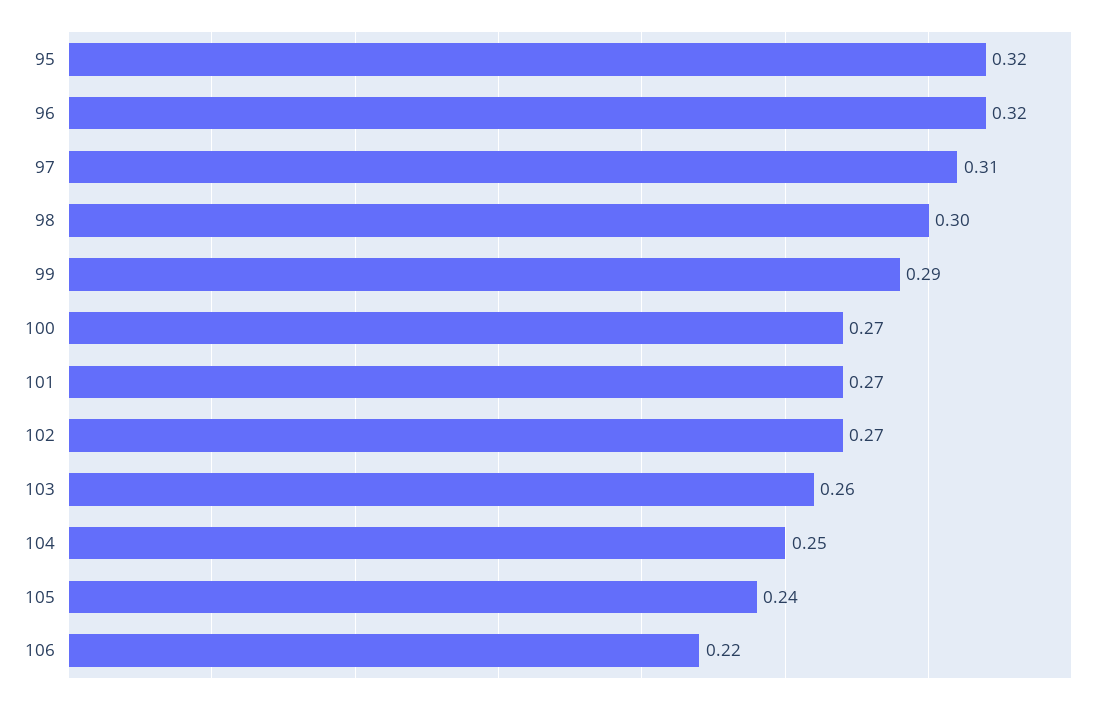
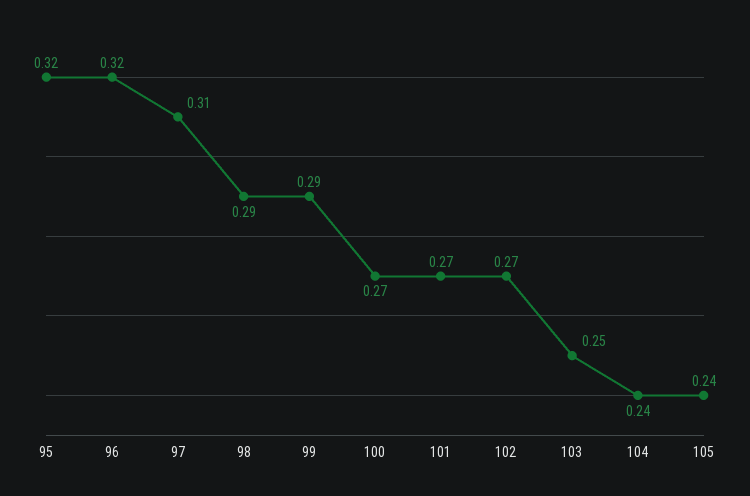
98: 0.3 -> 0.29
103: 0.26 -> 0.25
104: 0.25 -> 0.24
106: 0.22 -> none

